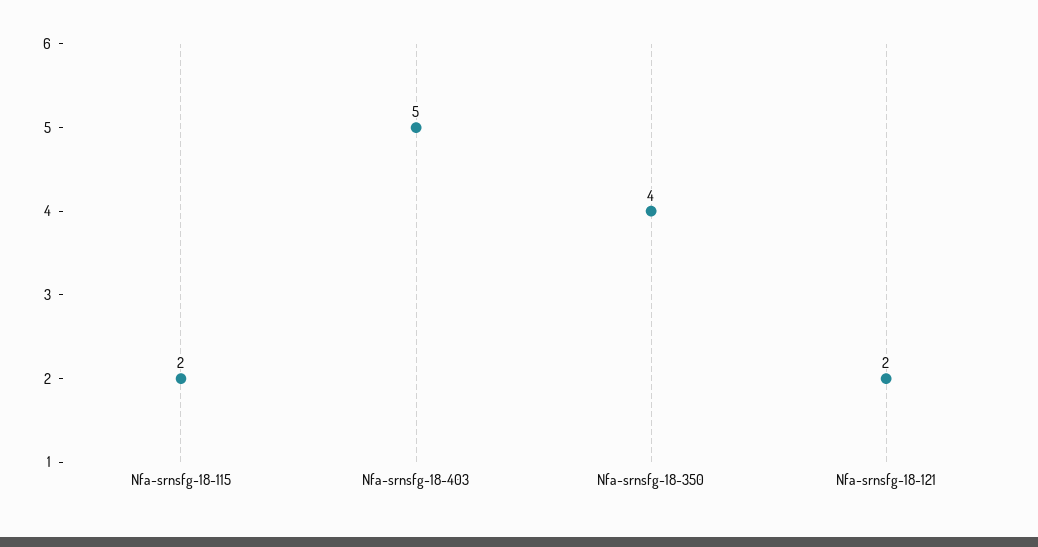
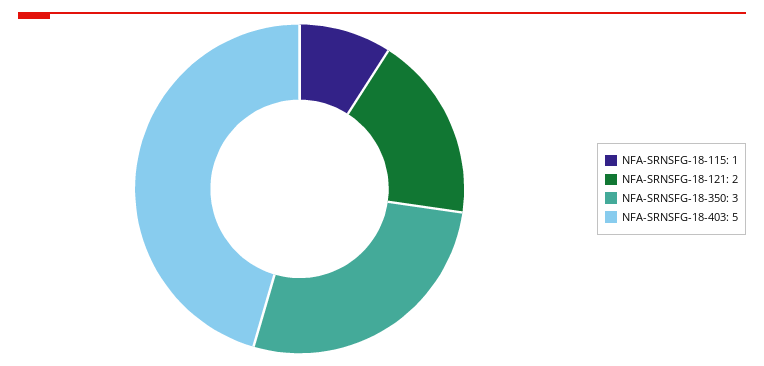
Nfa-srnsfg-18-115: 2 -> 1
Nfa-srnsfg-18-350: 4 -> 3

